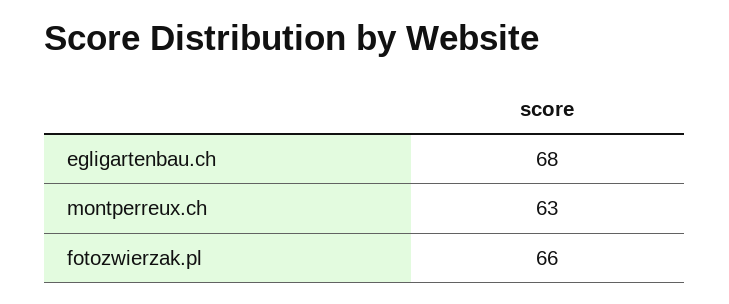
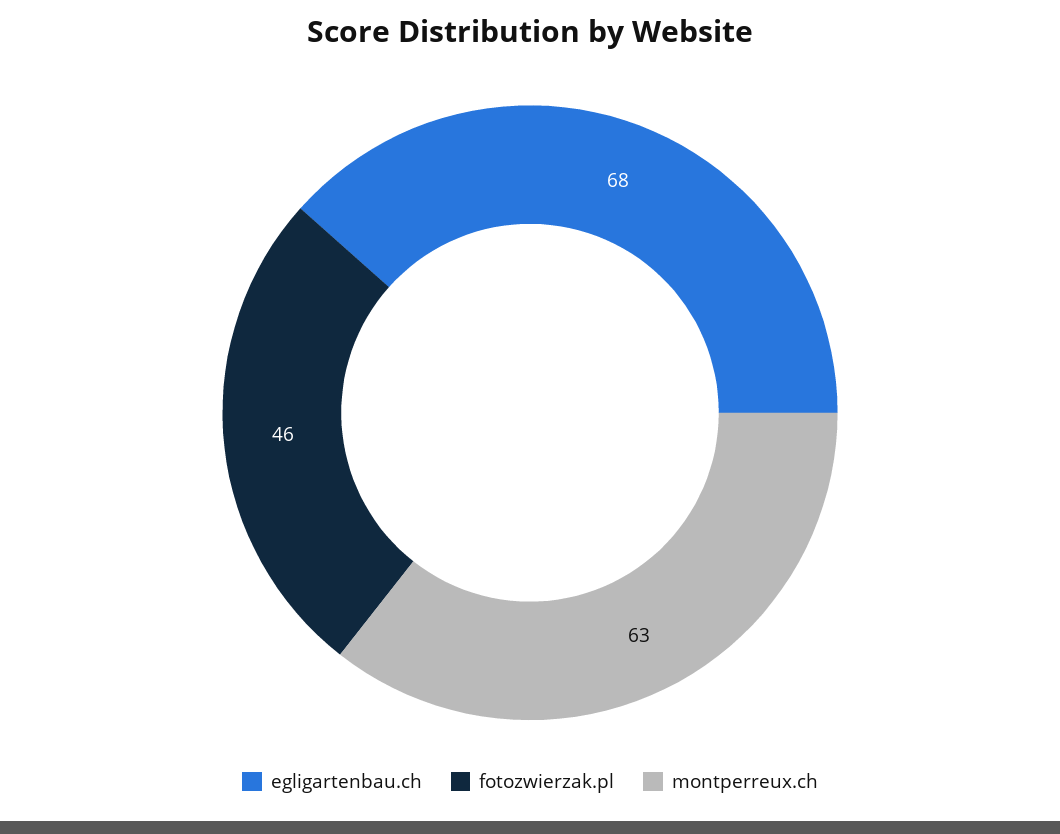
fotozwierzak.pl: 66 -> 46

